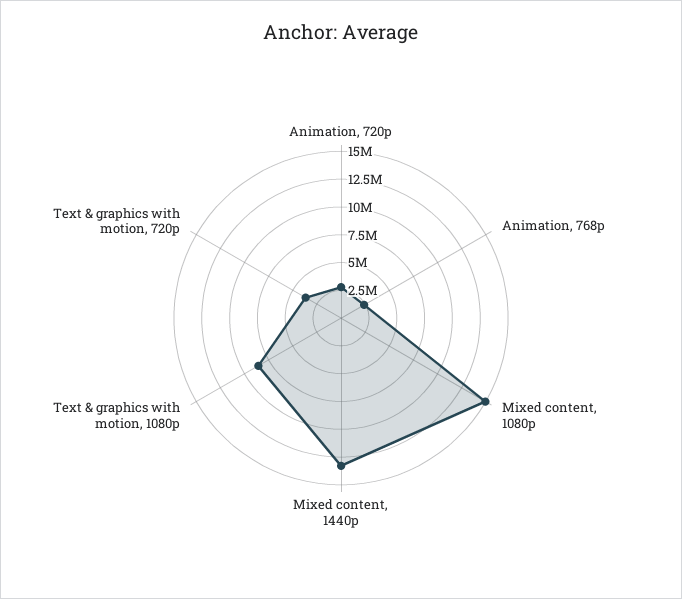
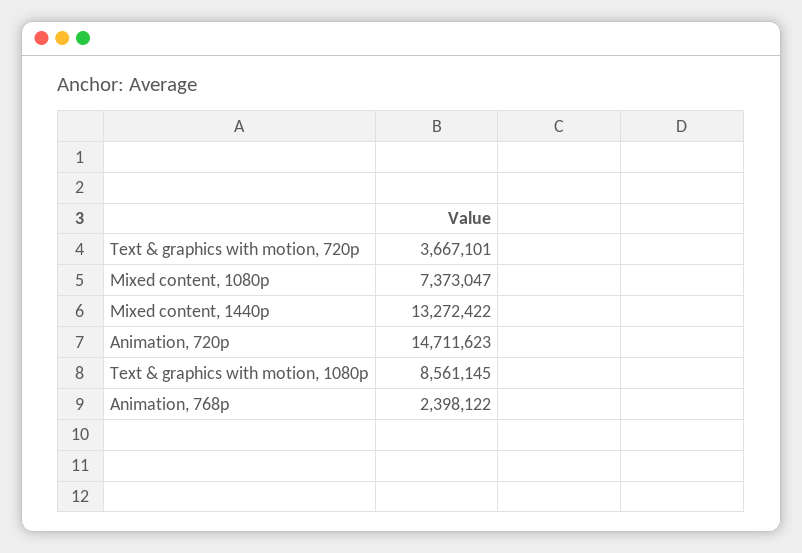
Animation, 720p: 2500000 -> 14711623
Mixed content, 1080p: 15000000 -> 7373047

